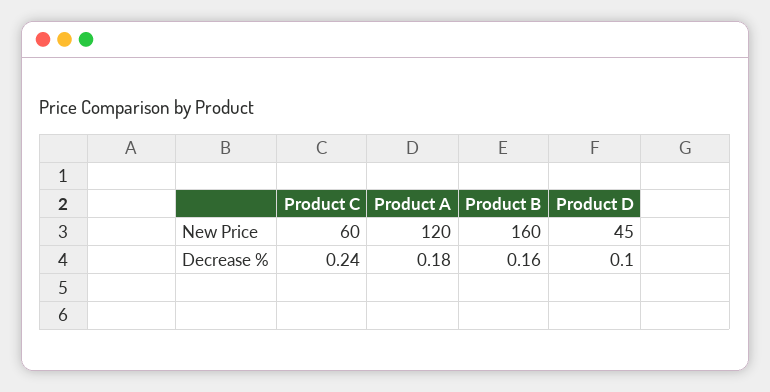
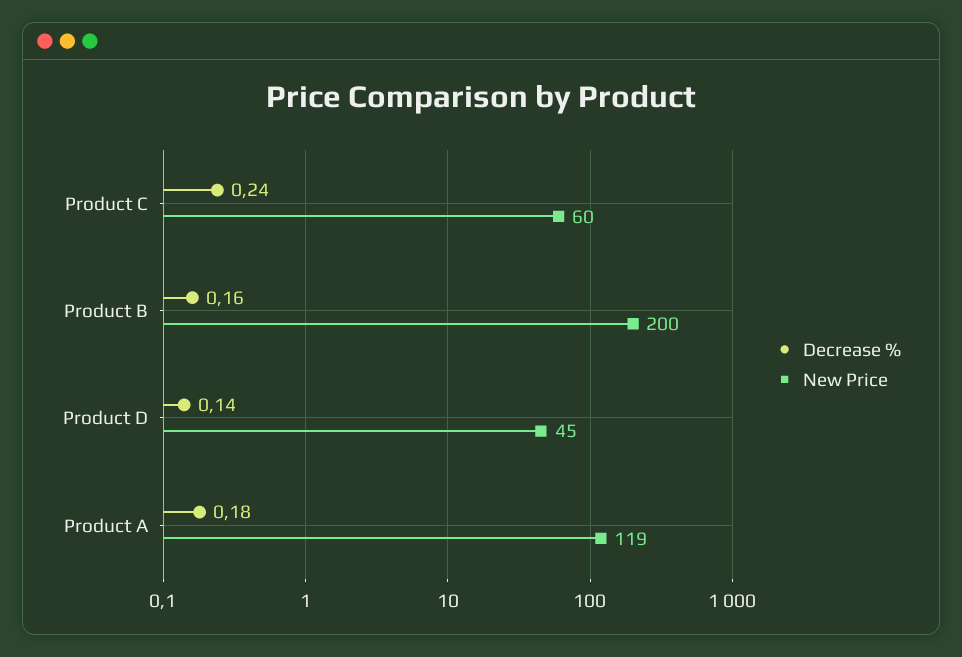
New Price, Product A: 120 -> 119
New Price, Product B: 160 -> 200
Decrease %, Product D: 0.1 -> 0.14

